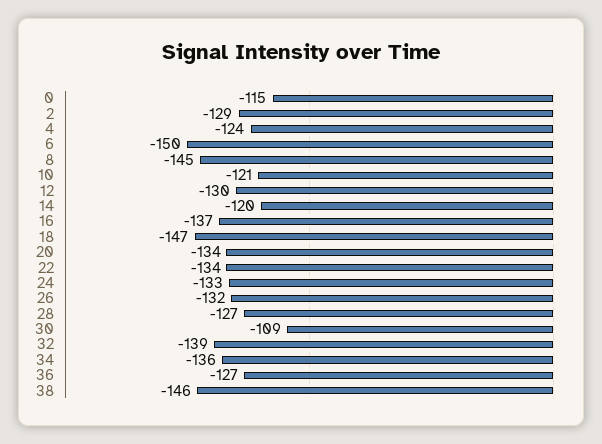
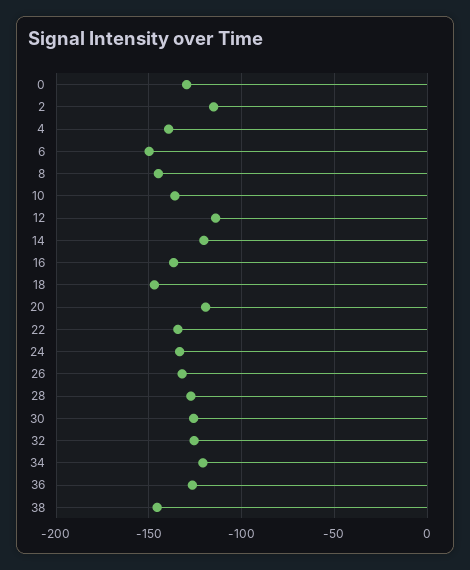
0: -115 -> -130
2: -129 -> -115
4: -124 -> -140
10: -121 -> -135
12: -130 -> -115
20: -134 -> -120
30: -109 -> -125
32: -139 -> -125
34: -136 -> -120

